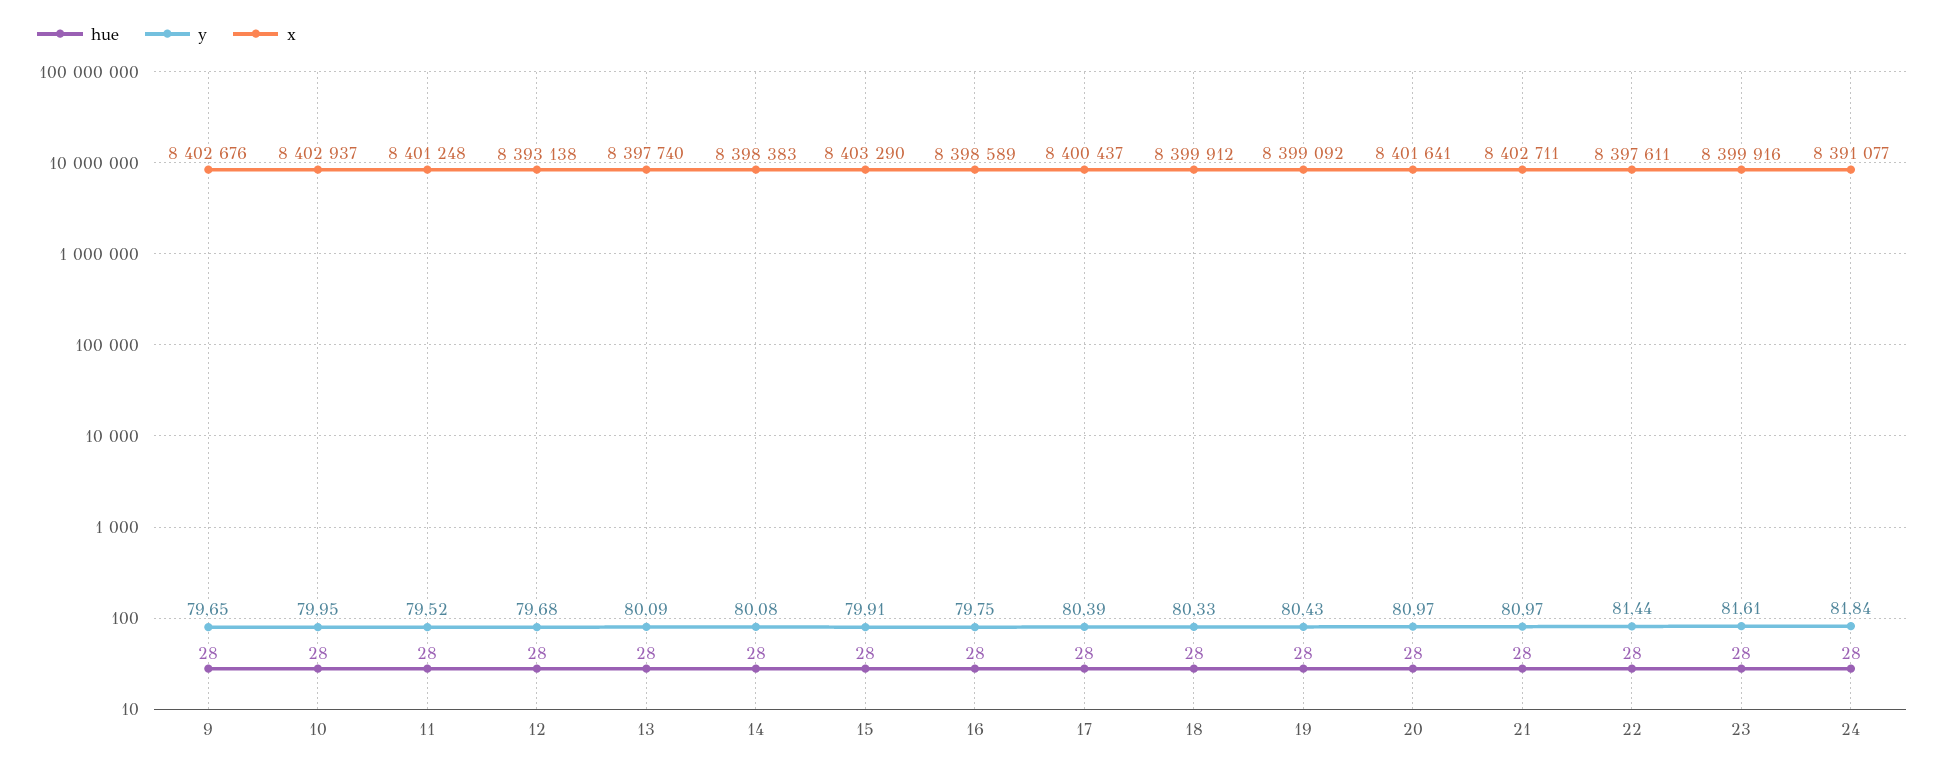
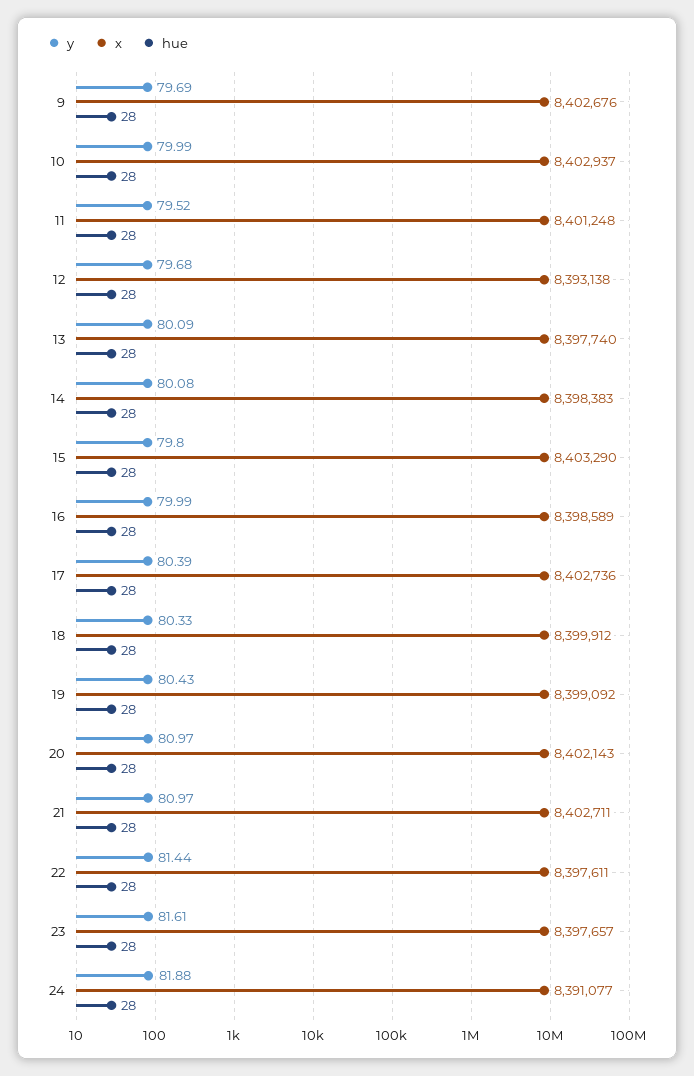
y, 9: 79.65 -> 79.69
y, 10: 79.95 -> 79.99
y, 15: 79.91 -> 79.8
y, 16: 79.75 -> 79.99
x, 17: 8400437 -> 8402736
x, 20: 8401641 -> 8402143
x, 23: 8399916 -> 8397657
y, 24: 81.84 -> 81.88

